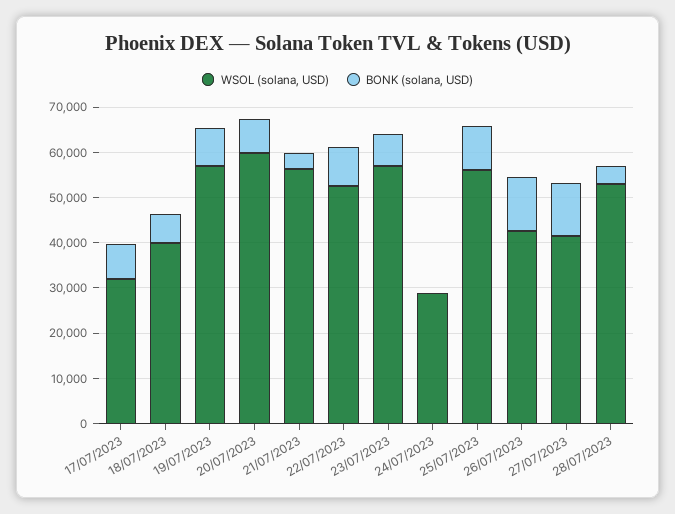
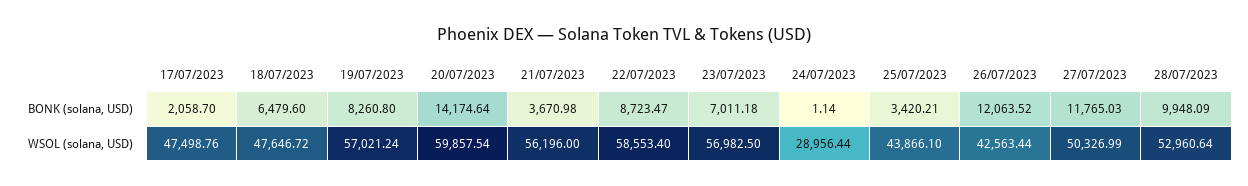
WSOL (solana, USD), 17/07/2023: 32000 -> 47498.76
BONK (solana, USD), 17/07/2023: 8000 -> 2058.7
WSOL (solana, USD), 18/07/2023: 40000 -> 47646.72
BONK (solana, USD), 20/07/2023: 8000 -> 14174.64
WSOL (solana, USD), 22/07/2023: 52000 -> 58553.4
WSOL (solana, USD), 25/07/2023: 56000 -> 43866.1
BONK (solana, USD), 25/07/2023: 10000 -> 3420.21
WSOL (solana, USD), 27/07/2023: 42000 -> 50326.99
BONK (solana, USD), 28/07/2023: 4000 -> 9948.09

